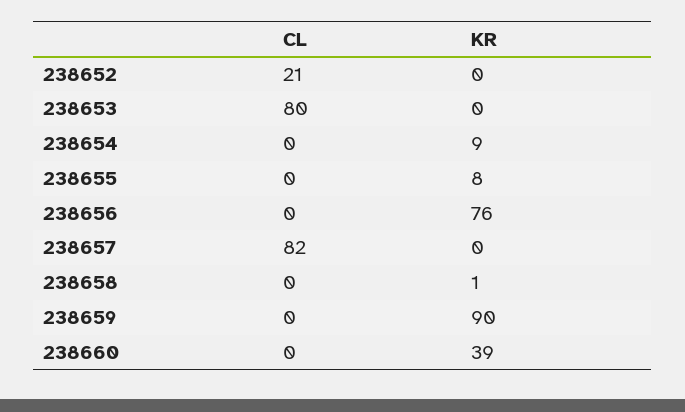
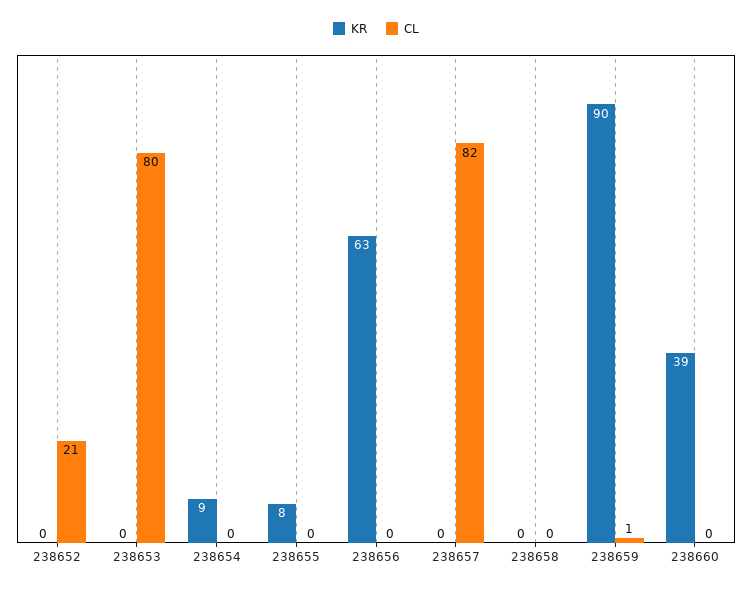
KR, 238656: 76 -> 63
KR, 238658: 1 -> 0
CL, 238659: 0 -> 1

